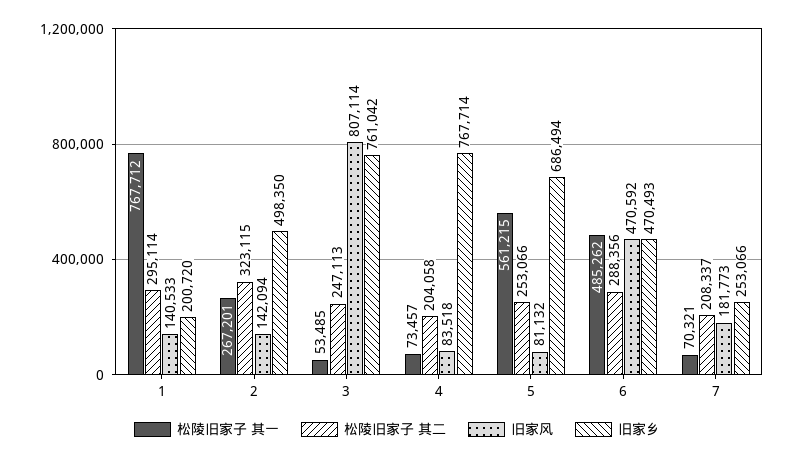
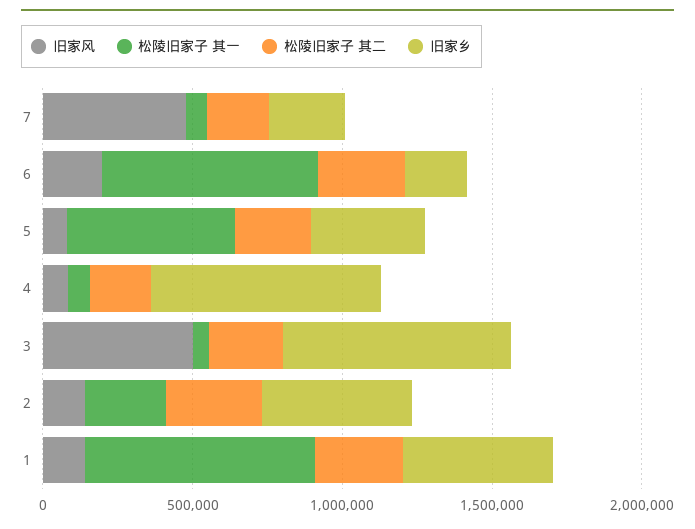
旧家乡, 1: 200720 -> 500000
旧家风, 3: 807114 -> 500000
旧家乡, 5: 686494 -> 400000
松陵旧家子 其一, 6: 485262 -> 700000
旧家风, 6: 470592 -> 200000
旧家乡, 6: 470493 -> 200000
旧家风, 7: 181773 -> 500000

